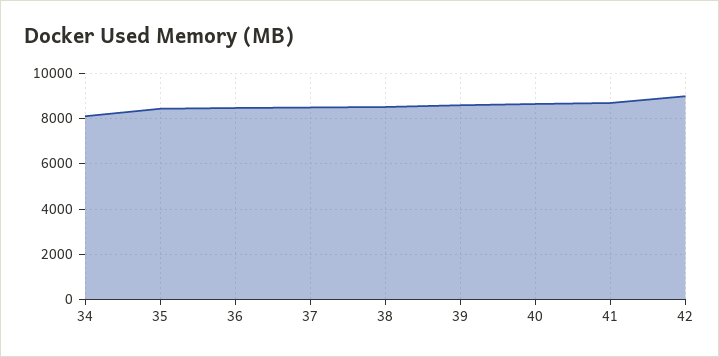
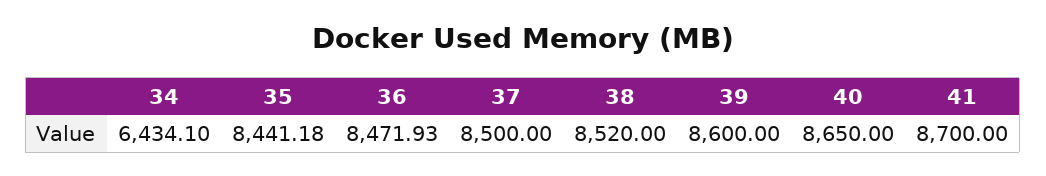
34: 8000 -> 6434.1
42: 9000 -> none

